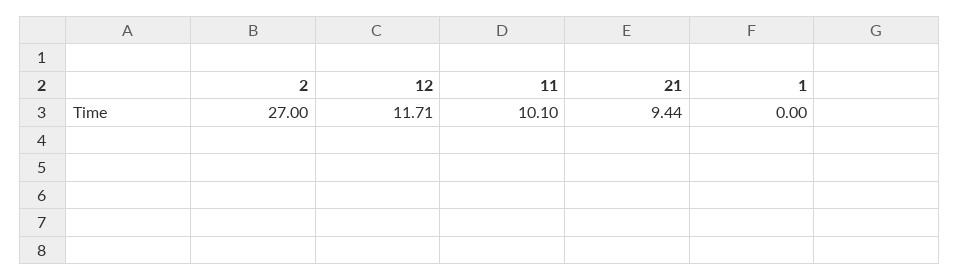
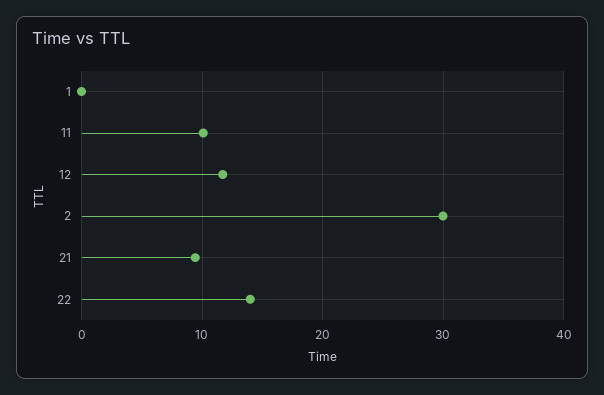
2: 27 -> 30
22: none -> 14

